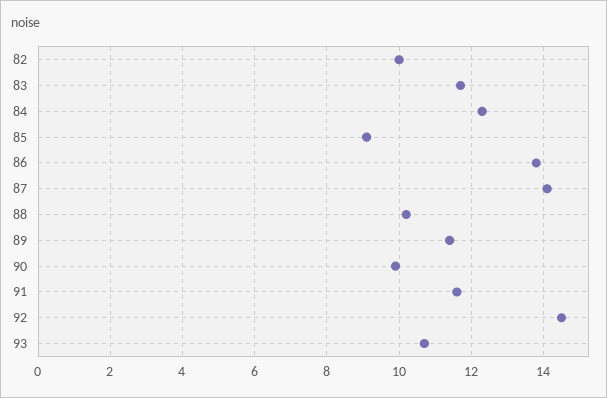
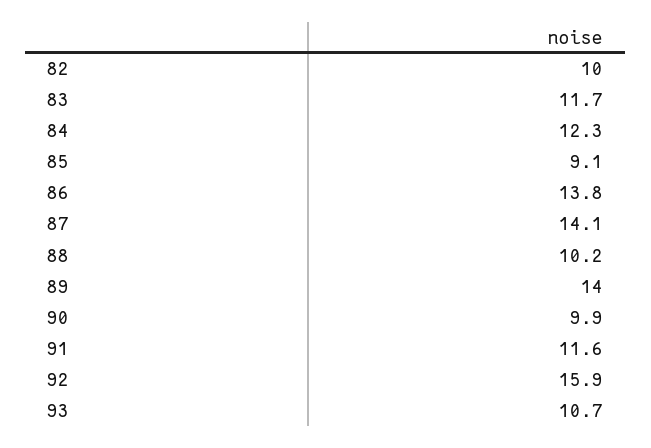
89: 11.5 -> 14
92: 14.5 -> 15.9

